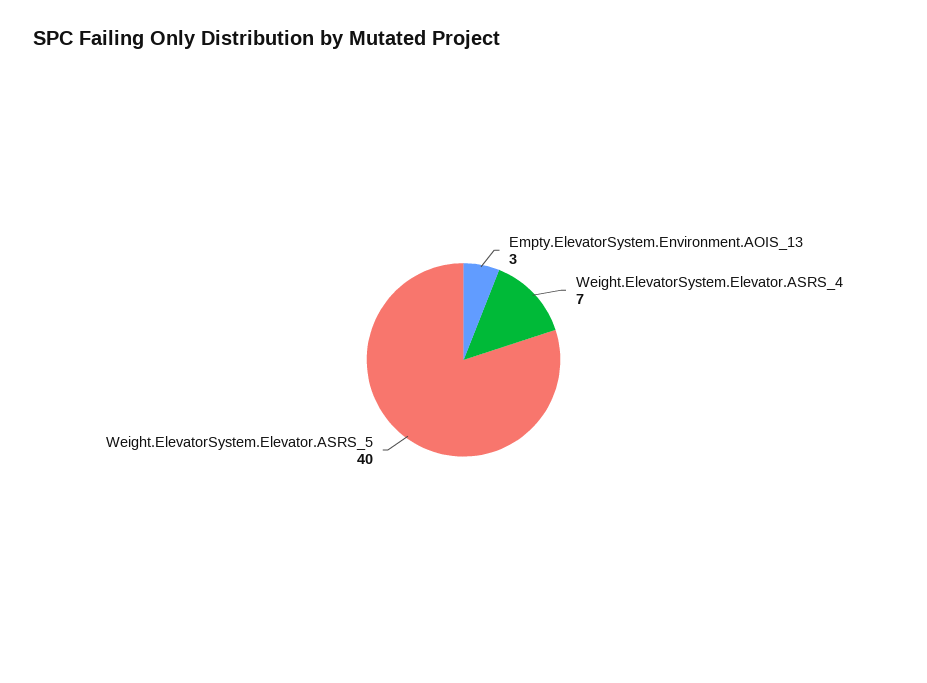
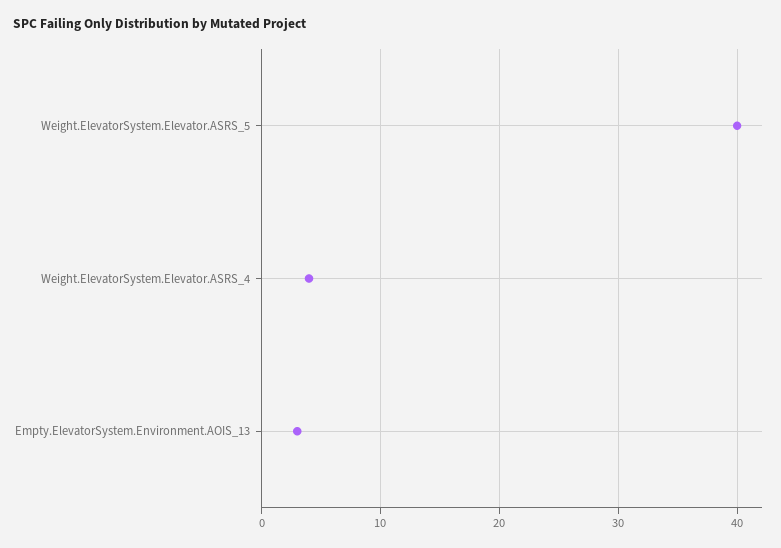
Weight.ElevatorSystem.Elevator.ASRS_4: 7 -> 4

